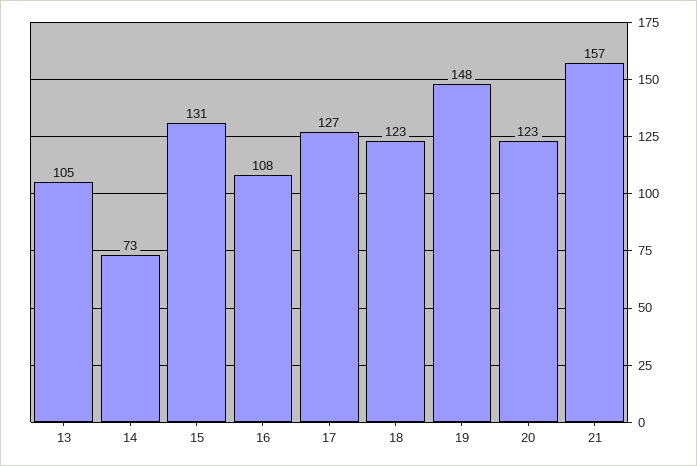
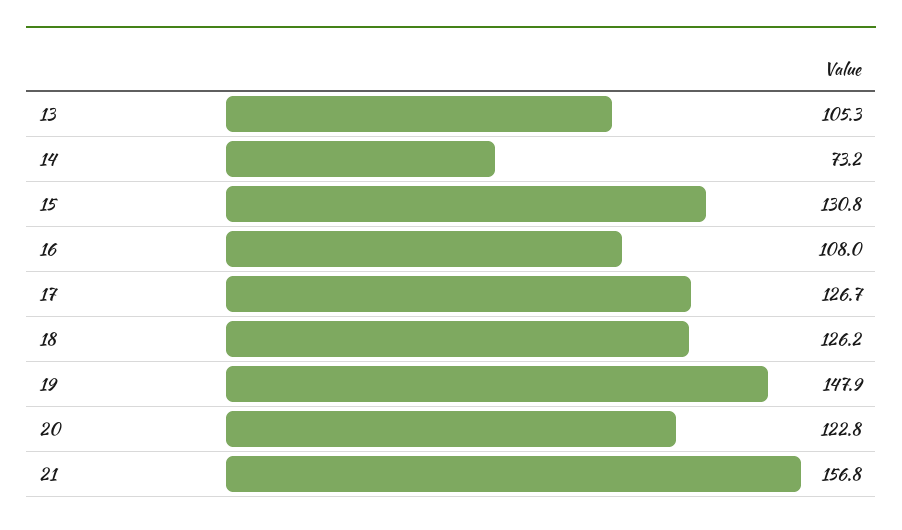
18: 123 -> 126.2

